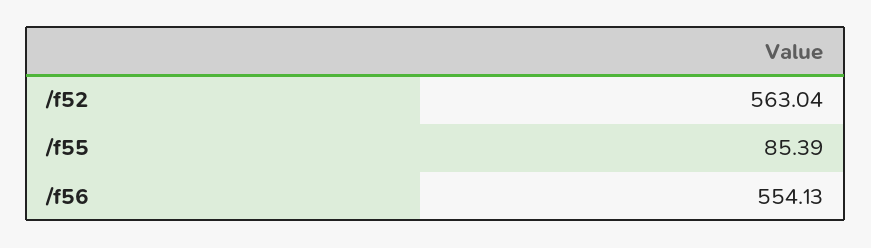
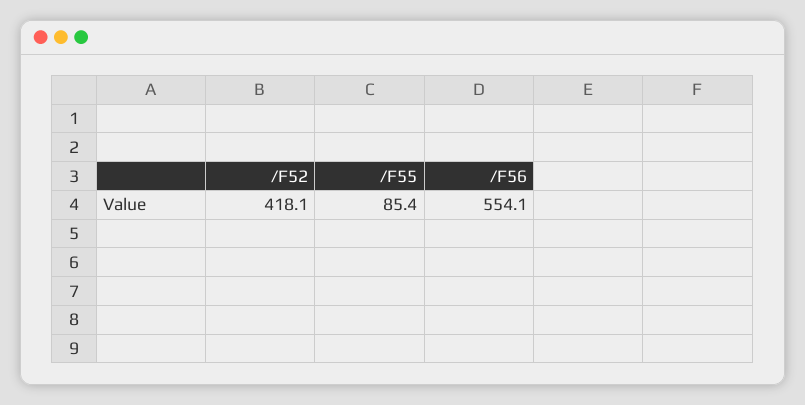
/f52: 563.04 -> 418.1

